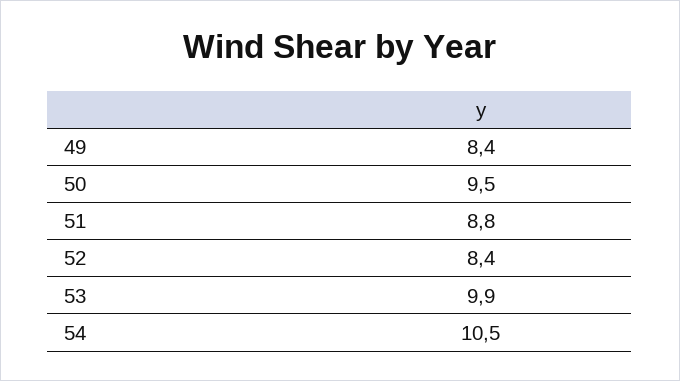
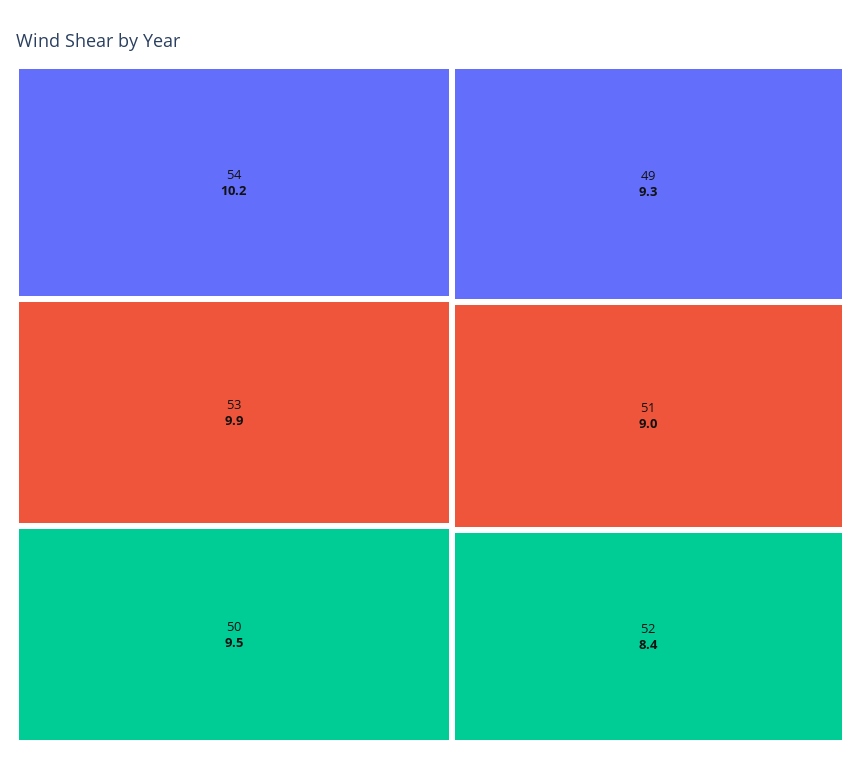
49: 8.4 -> 9.3
51: 8.8 -> 9
54: 10.5 -> 10.2

